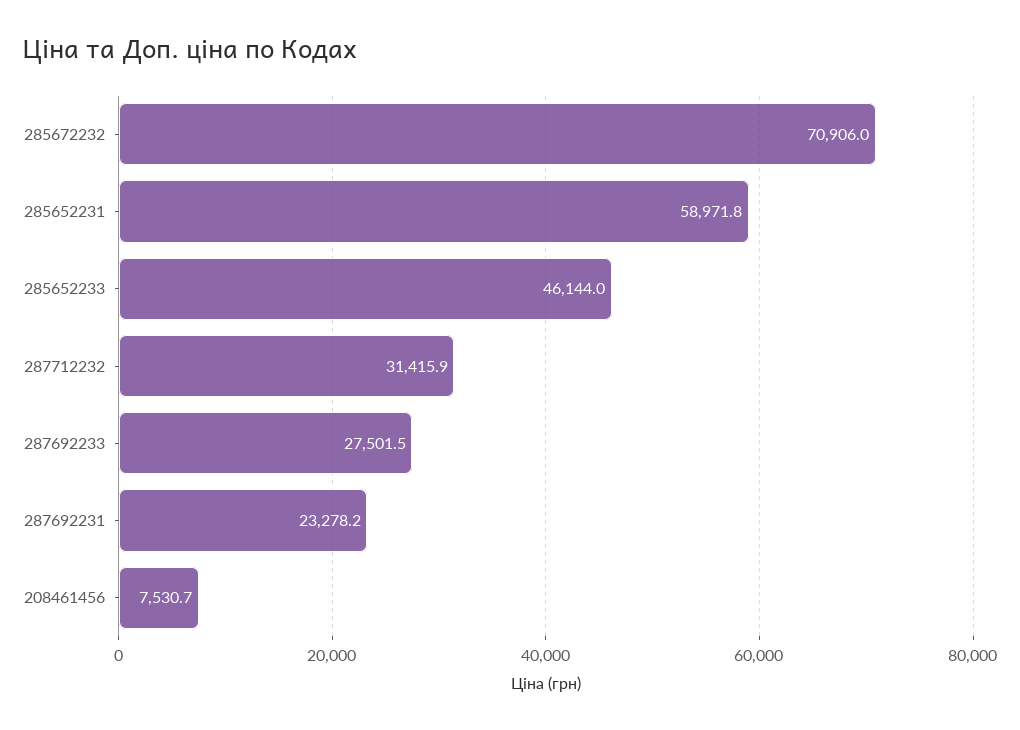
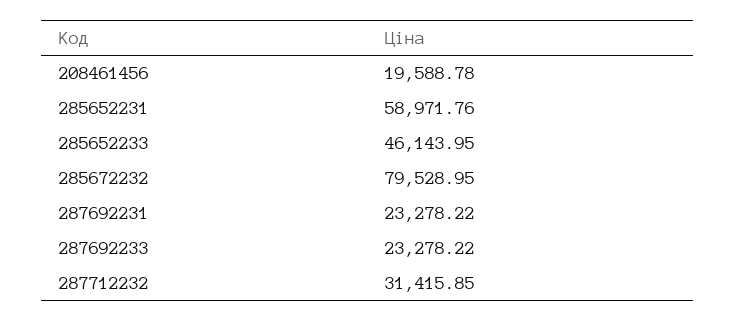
285672232: 70906 -> 79528.95
287692233: 27501.5 -> 23278.22
208461456: 7530.7 -> 19588.78

